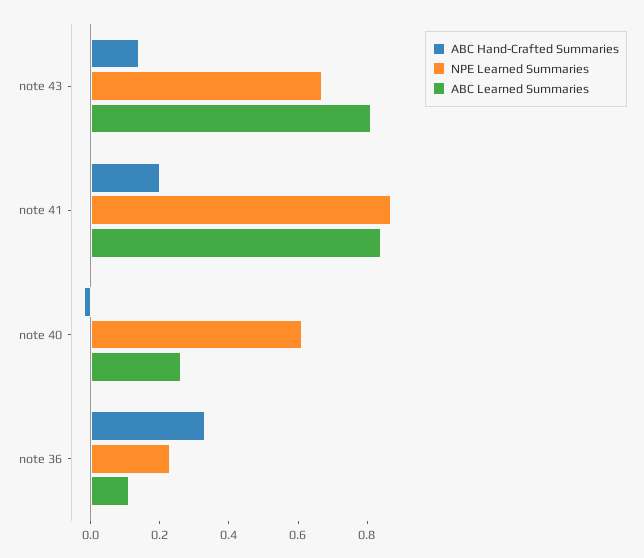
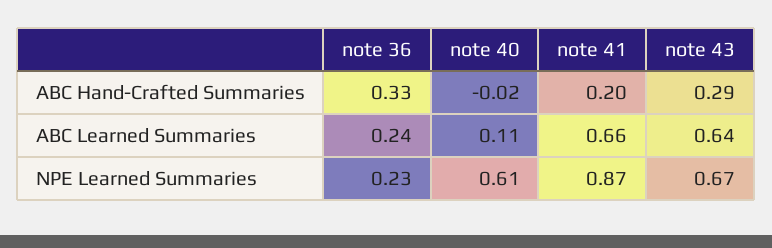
ABC Hand-Crafted Summaries, note 43: 0.15 -> 0.29
ABC Learned Summaries, note 43: 0.8 -> 0.64
ABC Learned Summaries, note 41: 0.85 -> 0.66
ABC Learned Summaries, note 40: 0.25 -> 0.11
ABC Learned Summaries, note 36: 0.1 -> 0.24

